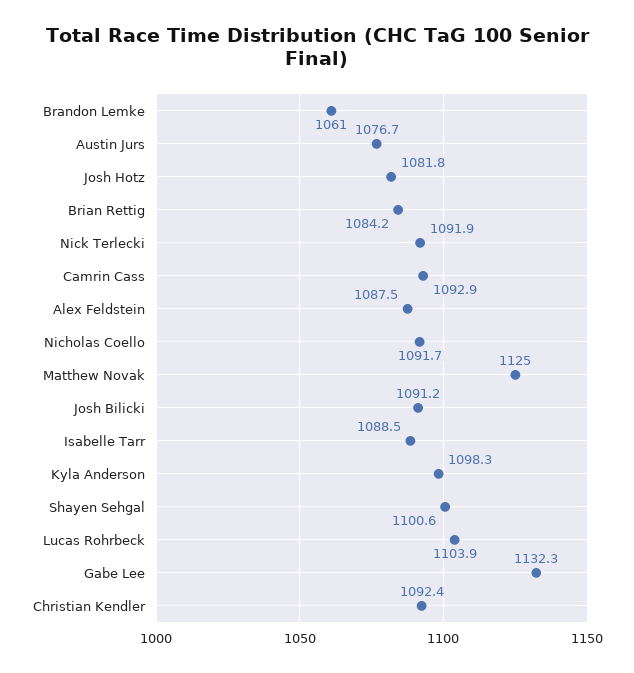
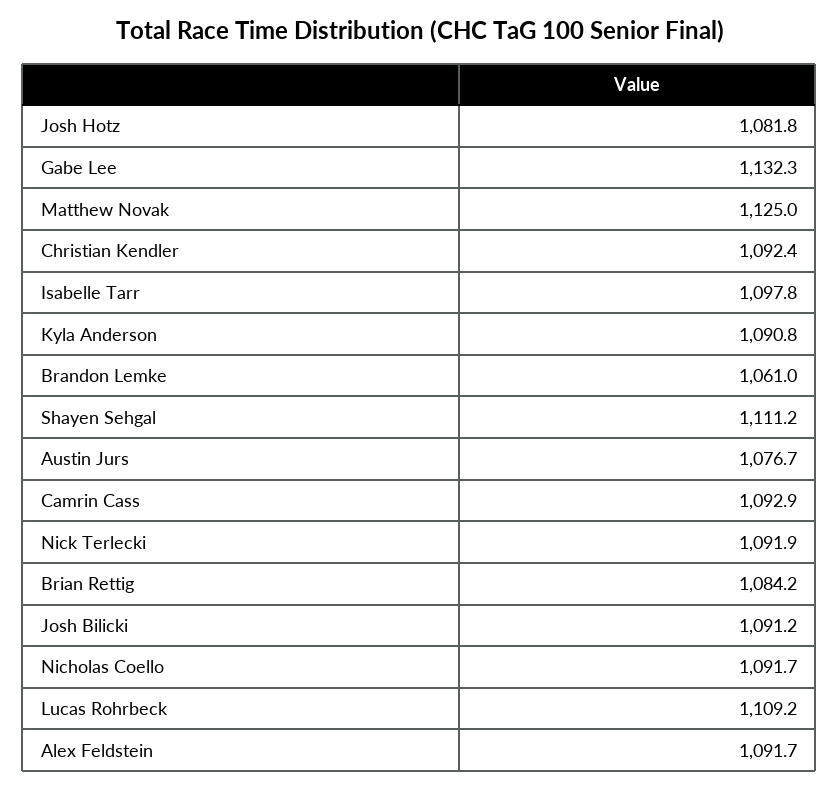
Alex Feldstein: 1087.5 -> 1091.7
Isabelle Tarr: 1088.5 -> 1097.8
Kyla Anderson: 1098.3 -> 1090.8
Shayen Sehgal: 1100.6 -> 1111.2
Lucas Rohrbeck: 1103.9 -> 1109.2

